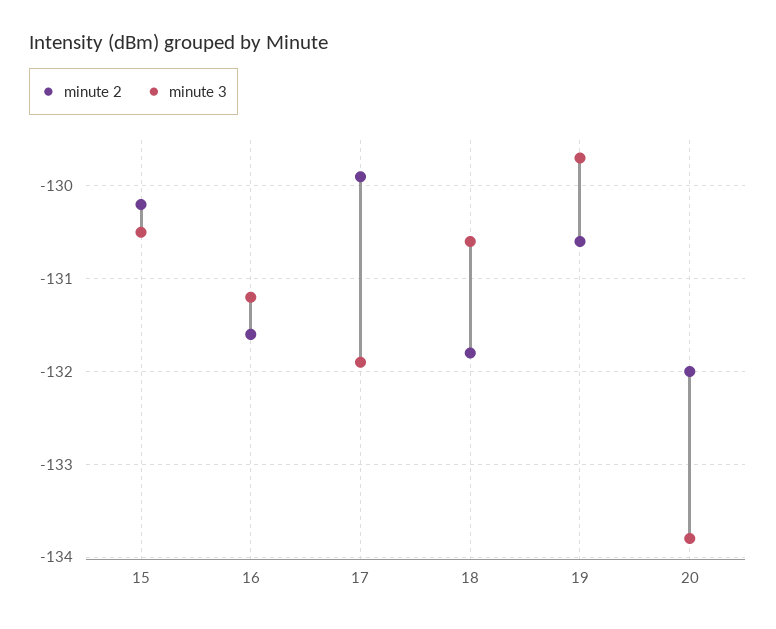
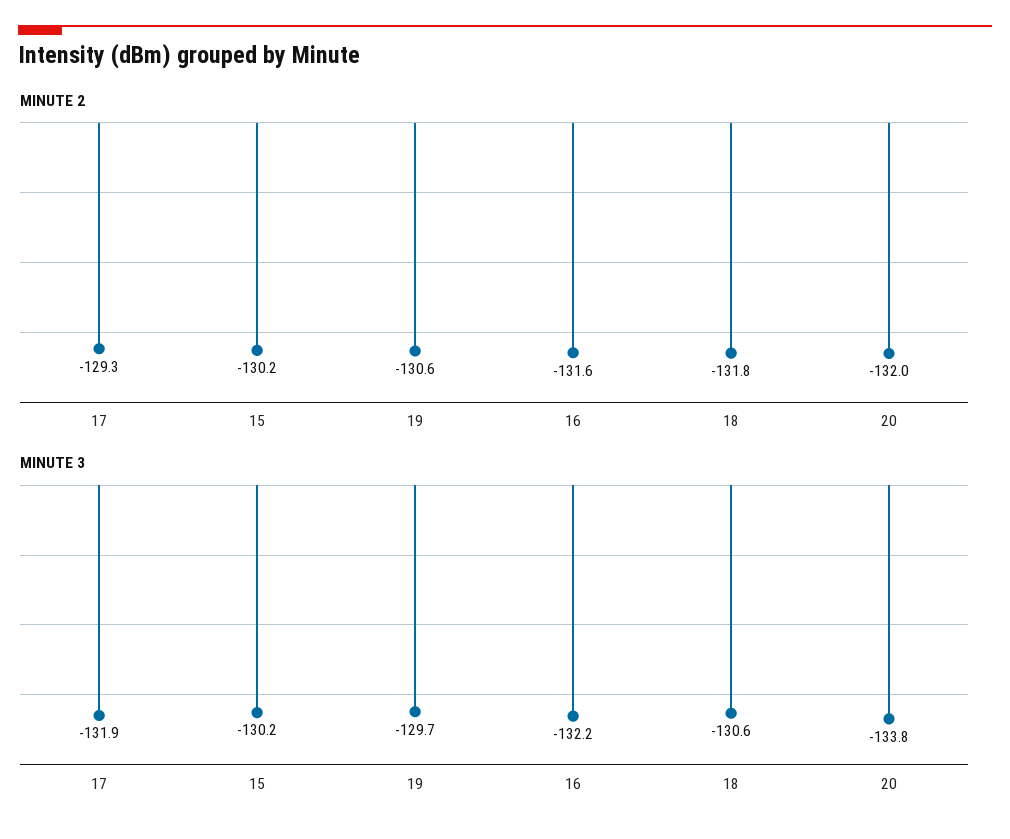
minute 3, 15: -130.5 -> -130.2
minute 3, 16: -131.2 -> -132.2
minute 2, 17: -129.9 -> -129.3

